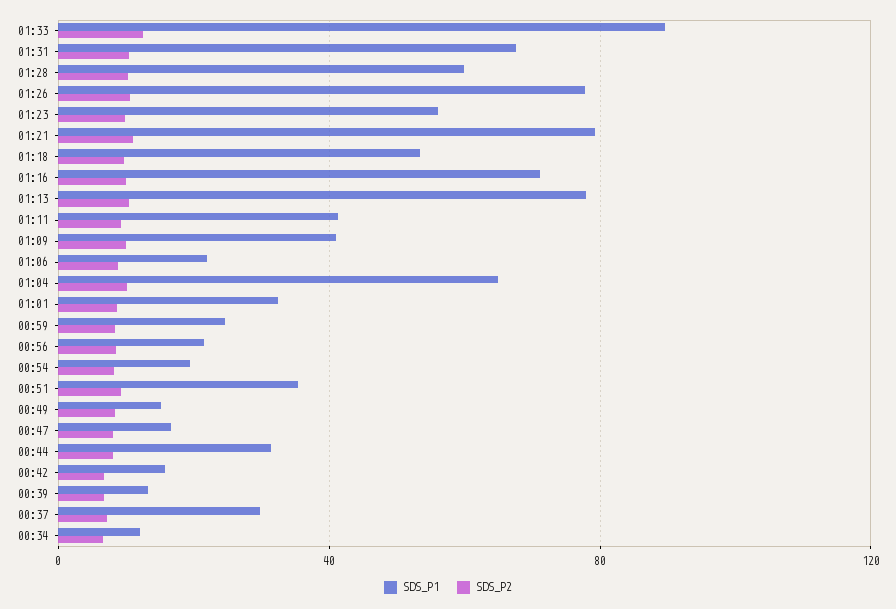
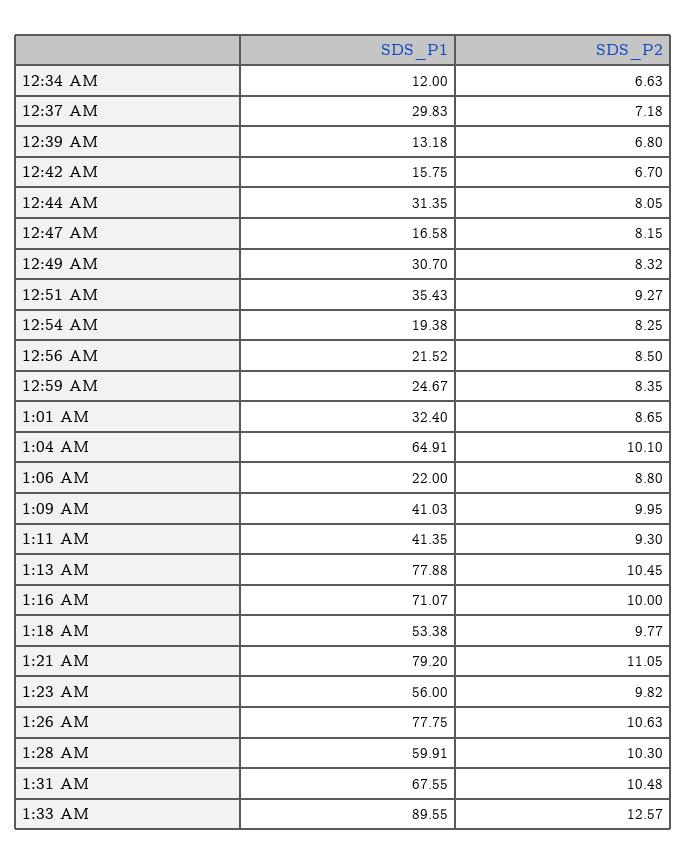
SDS_P1, 00:49: 15 -> 30.7

